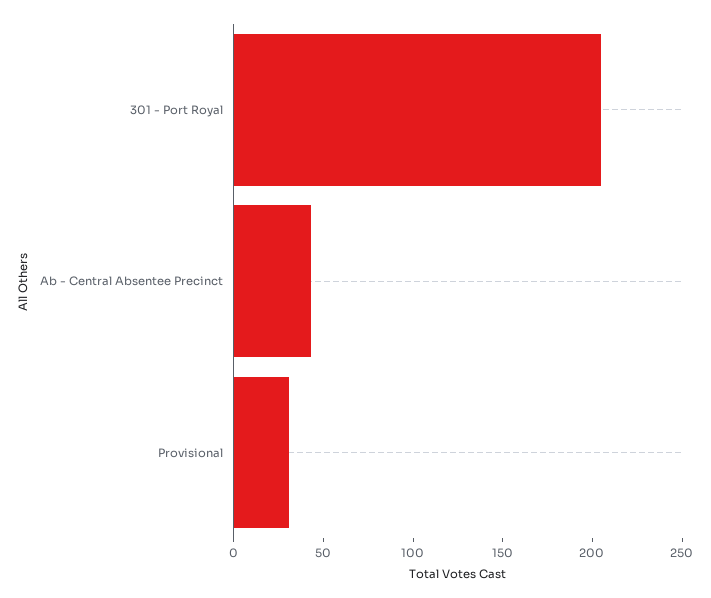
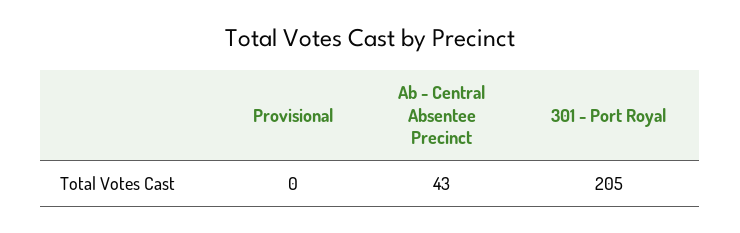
Provisional: 30 -> 0

